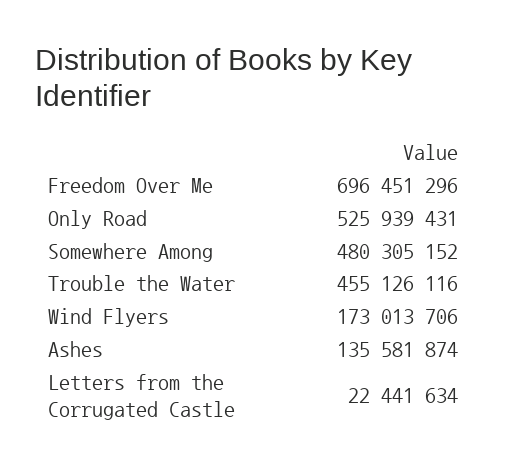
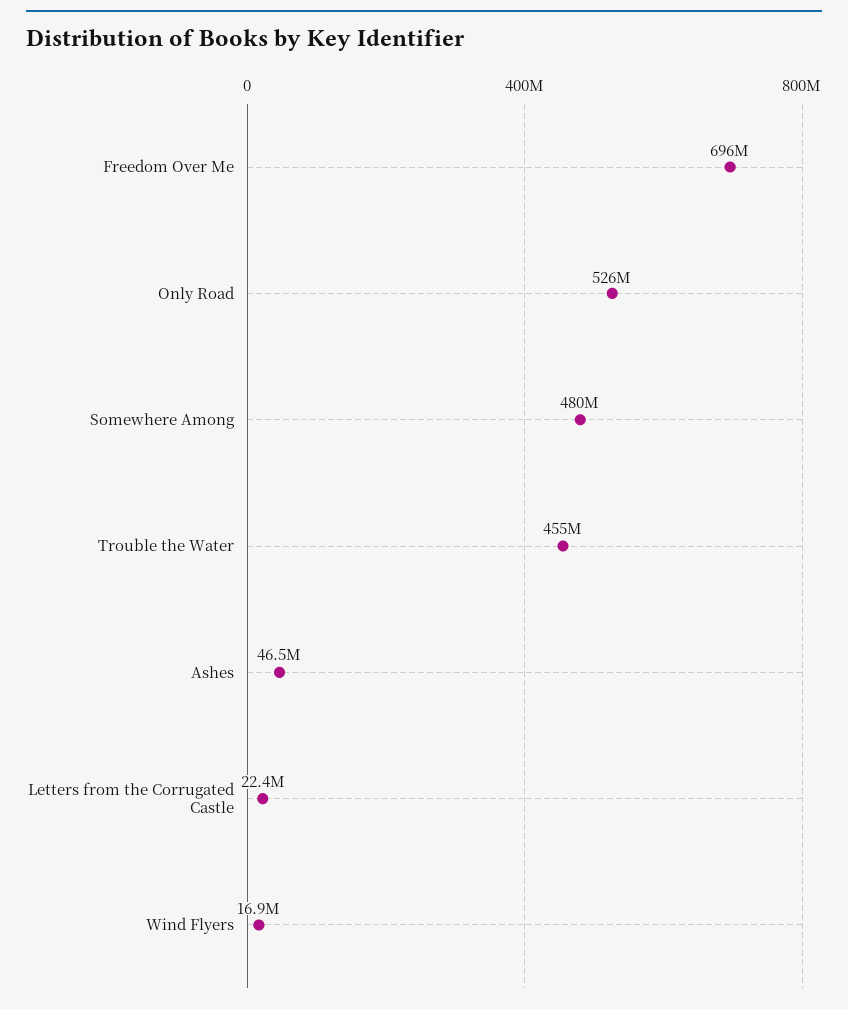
Wind Flyers: 173013706 -> 16900000
Ashes: 135581874 -> 46500000

